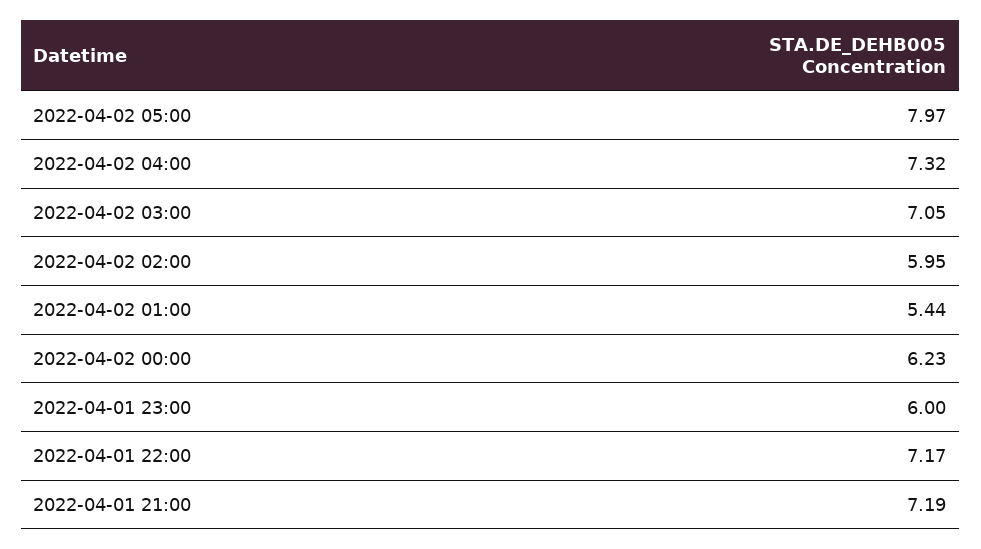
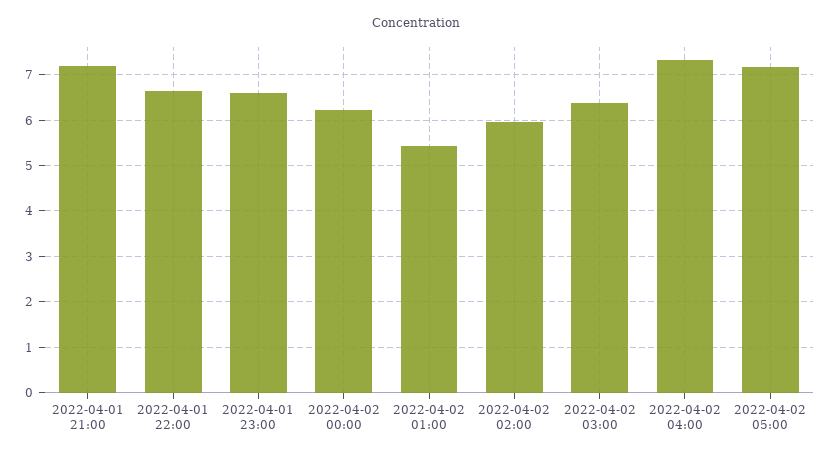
2022-04-02 05:00: 7.97 -> 7.2
2022-04-02 03:00: 7.05 -> 6.4
2022-04-01 23:00: 6 -> 6.6
2022-04-01 22:00: 7.17 -> 6.6

